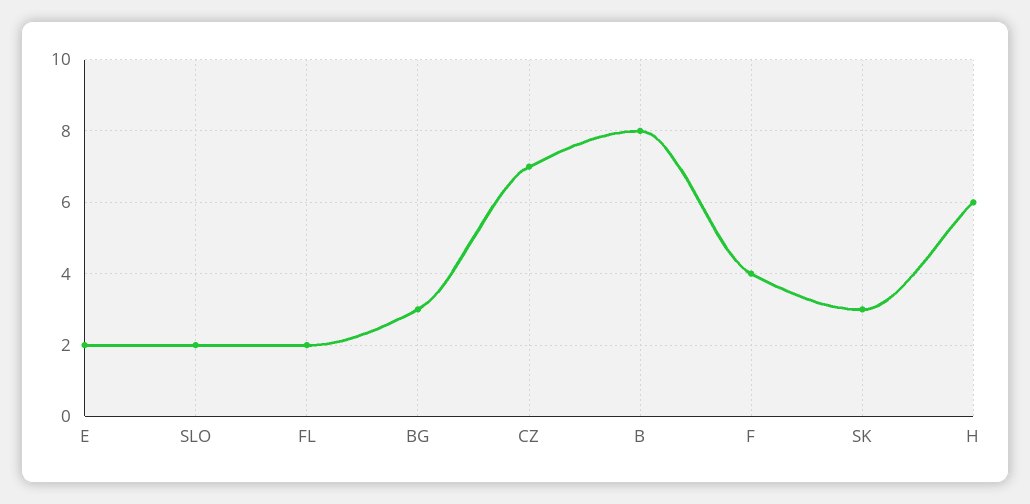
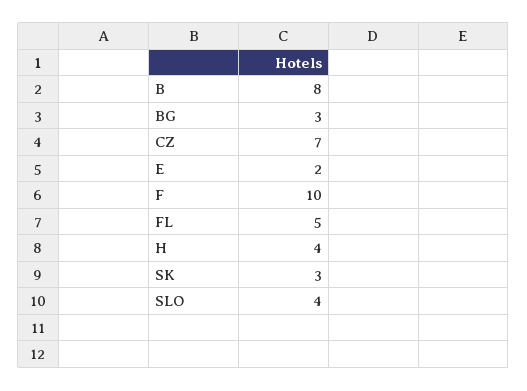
SLO: 2 -> 4
FL: 2 -> 5
F: 4 -> 10
H: 6 -> 4

